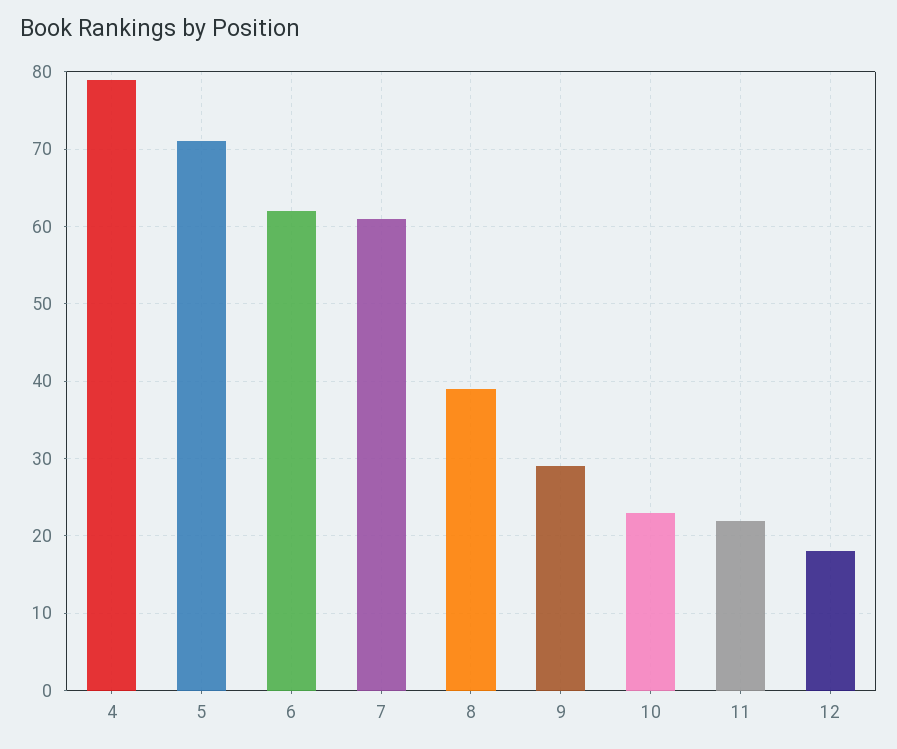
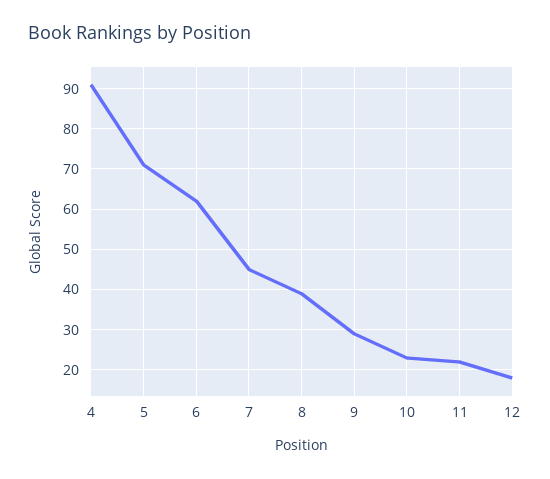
4: 79 -> 90
7: 61 -> 45

